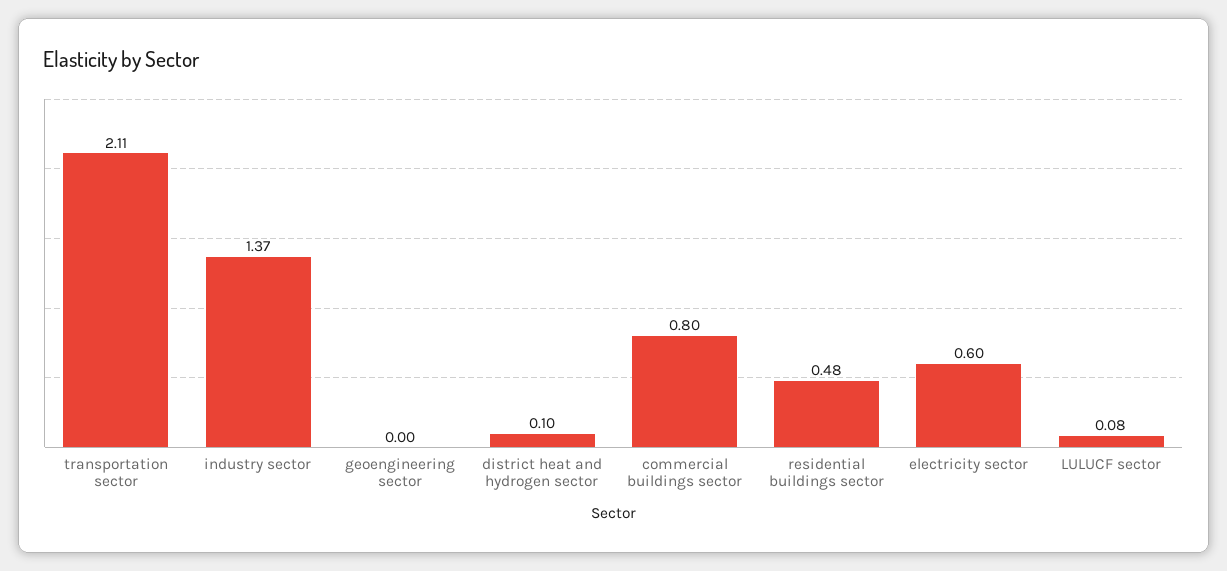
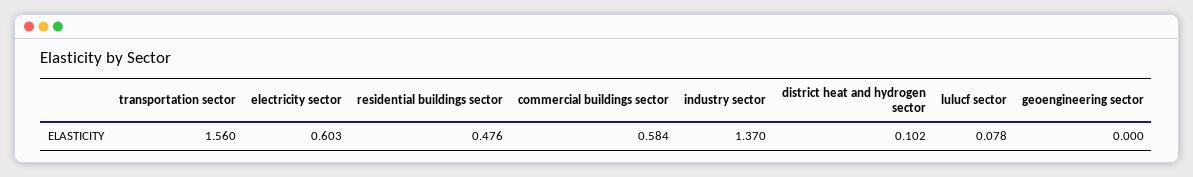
transportation sector: 2.11 -> 1.56
commercial buildings sector: 0.8 -> 0.584

